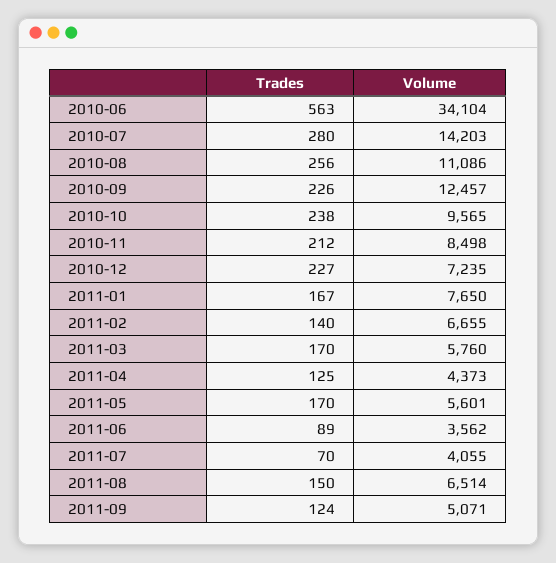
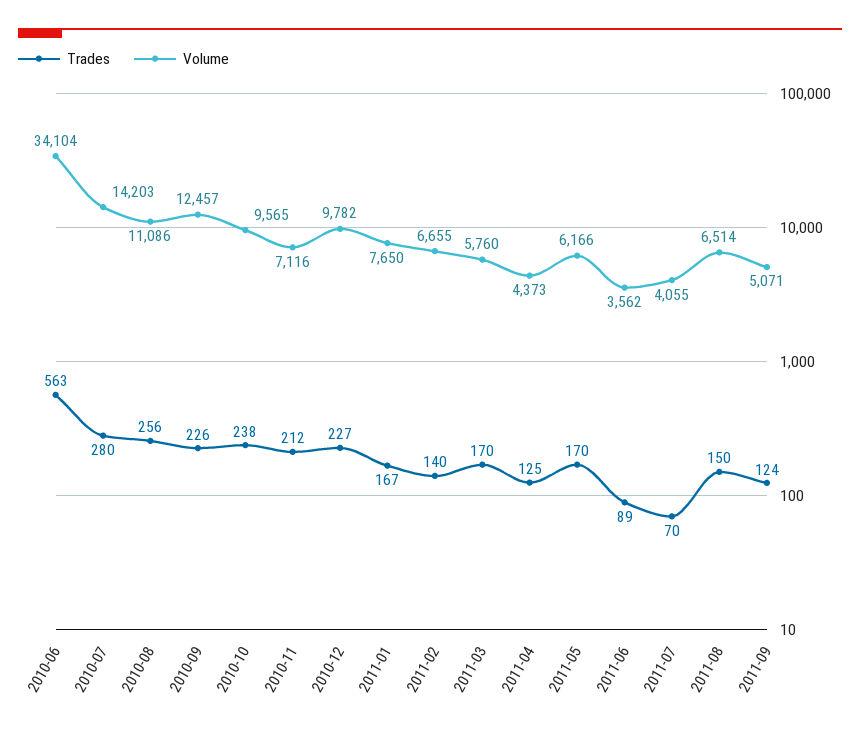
Volume, 2010-11: 8498 -> 7116
Volume, 2010-12: 7235 -> 9782
Volume, 2011-05: 5601 -> 6166

